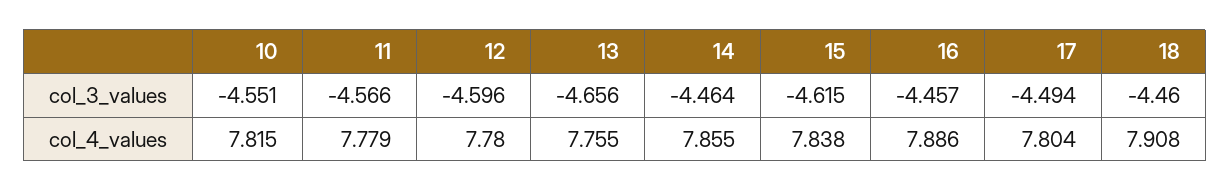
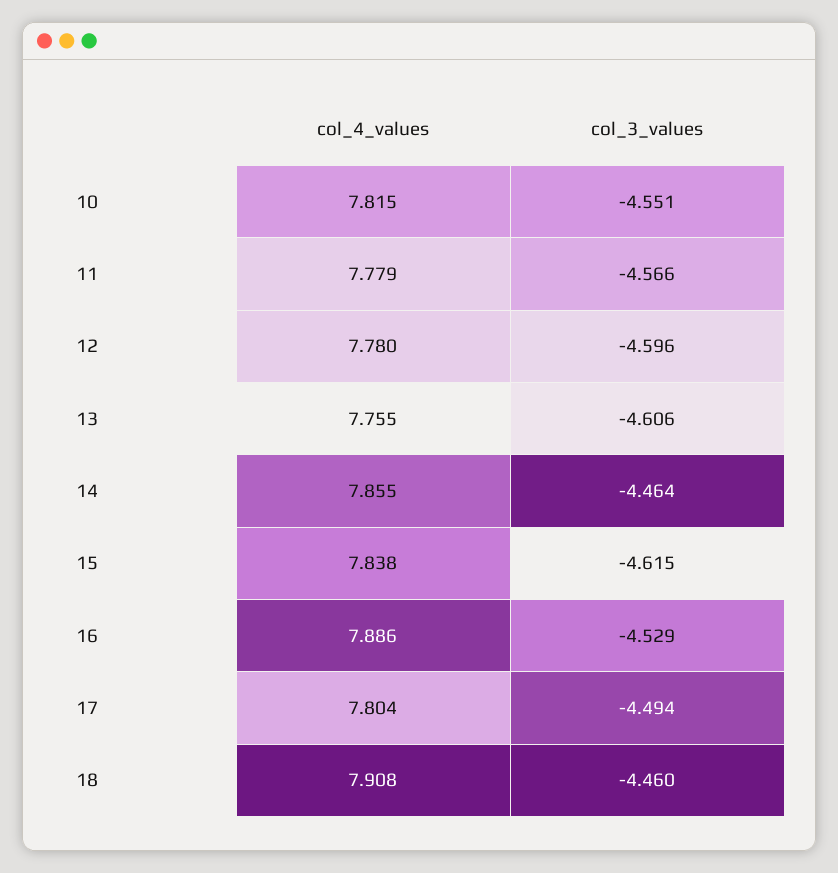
13, col_3_values: -4.656 -> -4.606
16, col_3_values: -4.457 -> -4.529

